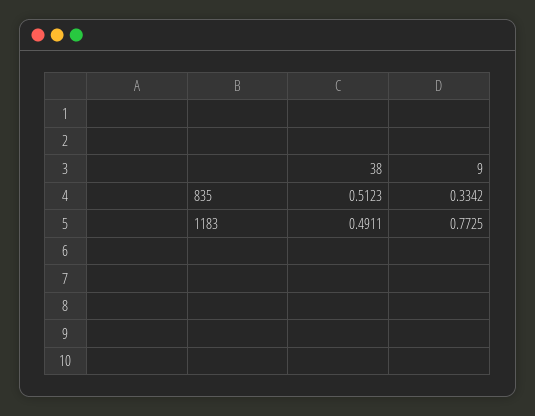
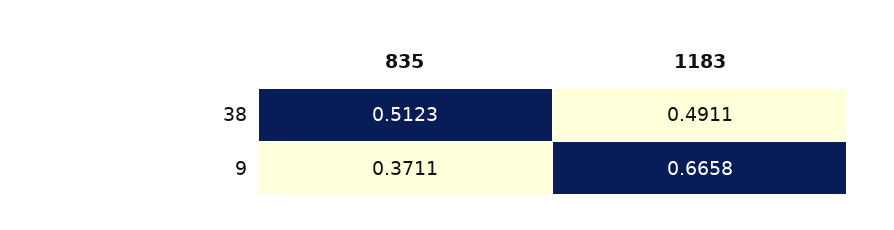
9, 835: 0.3342 -> 0.3711
9, 1183: 0.7725 -> 0.6658

